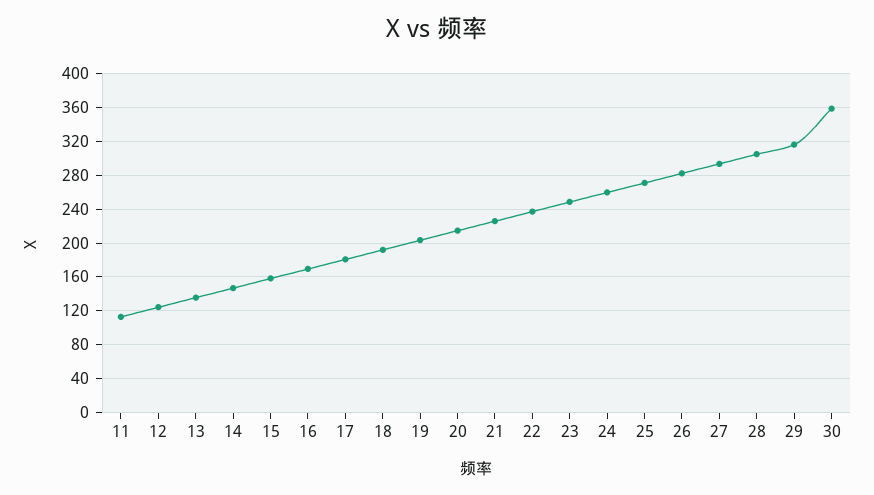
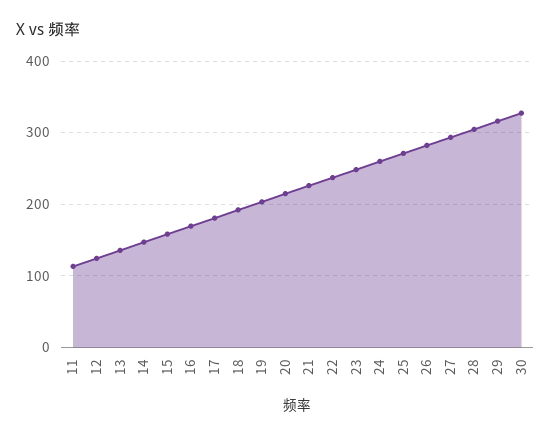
30: 360 -> 330

